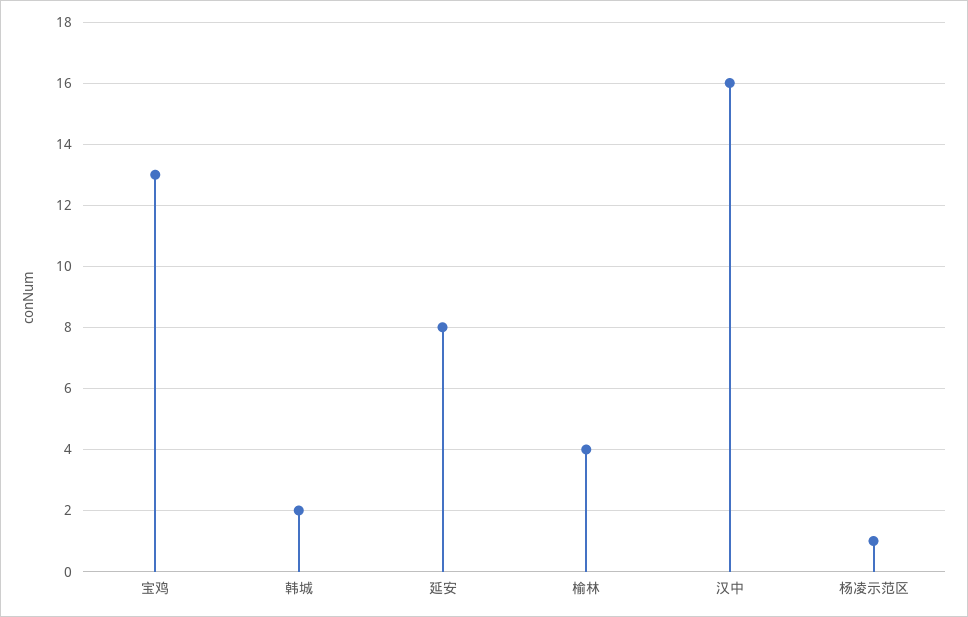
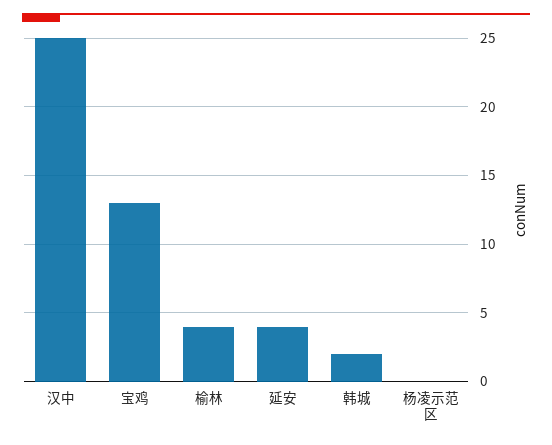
延安: 8 -> 4
汉中: 16 -> 25
杨凌示范区: 1 -> 0

